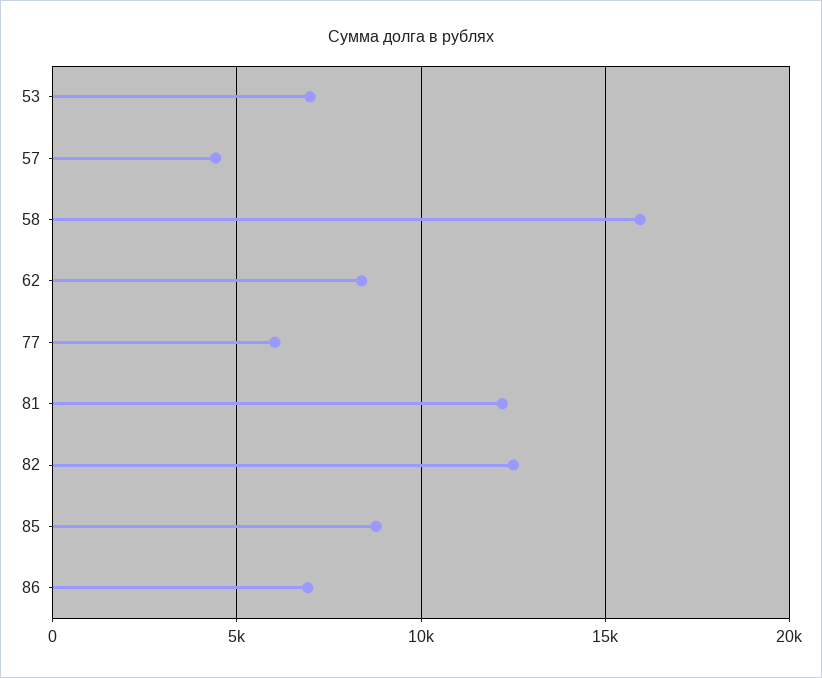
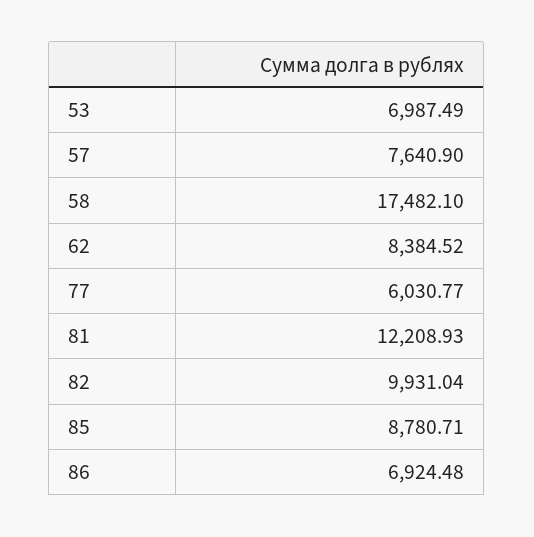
57: 4500 -> 7640.9
58: 16000 -> 17482.1
82: 12500 -> 9931.04

